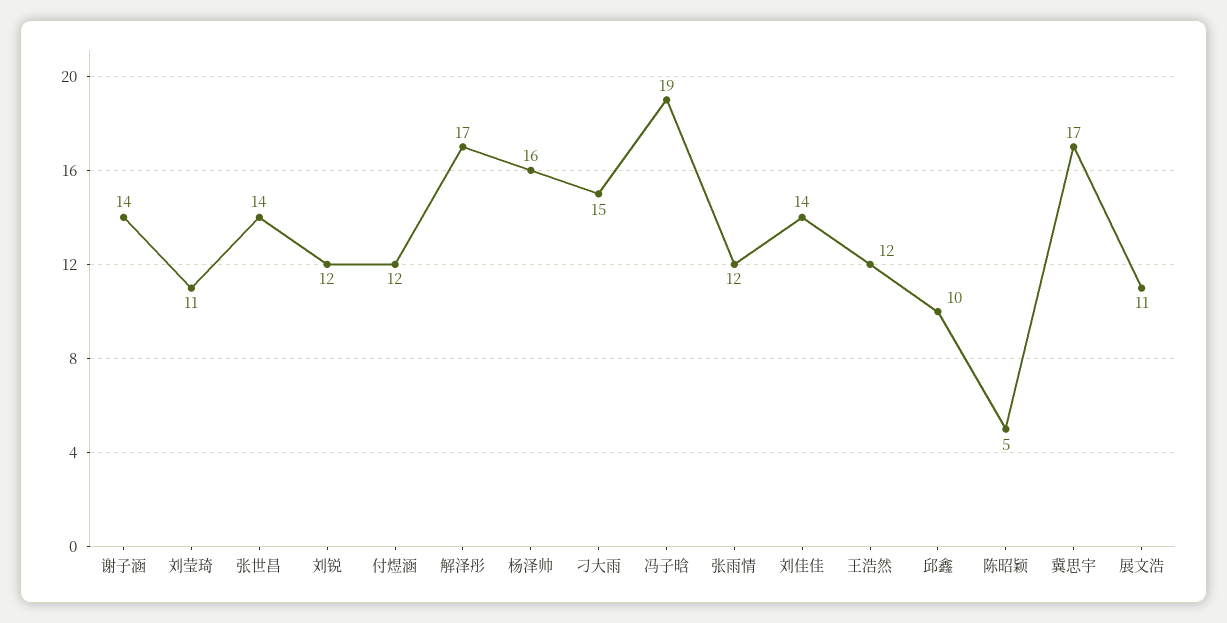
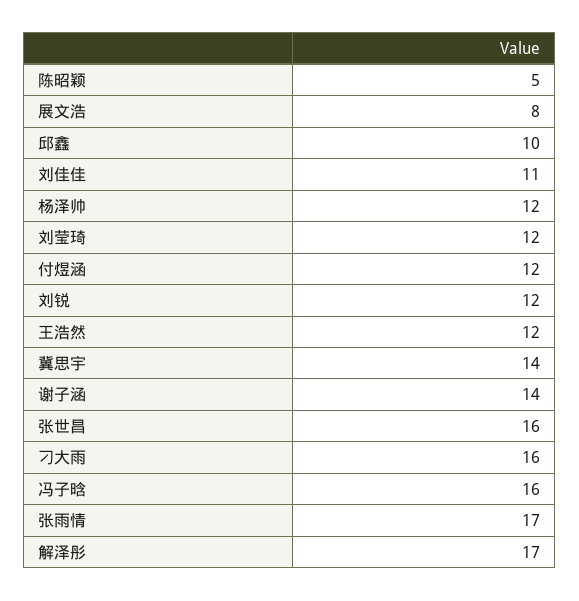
刘莹琦: 11 -> 12
张世昌: 14 -> 16
杨泽帅: 16 -> 12
刁大雨: 15 -> 16
冯子晗: 19 -> 16
张雨情: 12 -> 17
刘佳佳: 14 -> 11
冀思宇: 17 -> 14
展文浩: 11 -> 8

